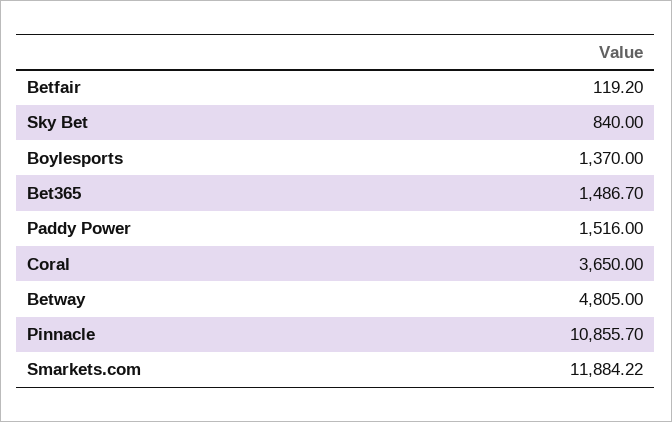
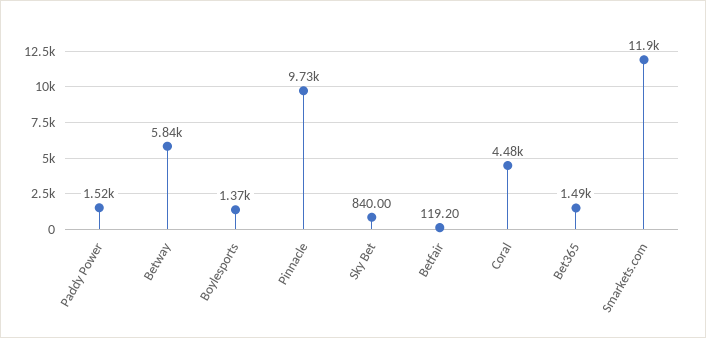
Coral: 3650 -> 4480
Betway: 4805 -> 5840
Pinnacle: 10855.7 -> 9730

